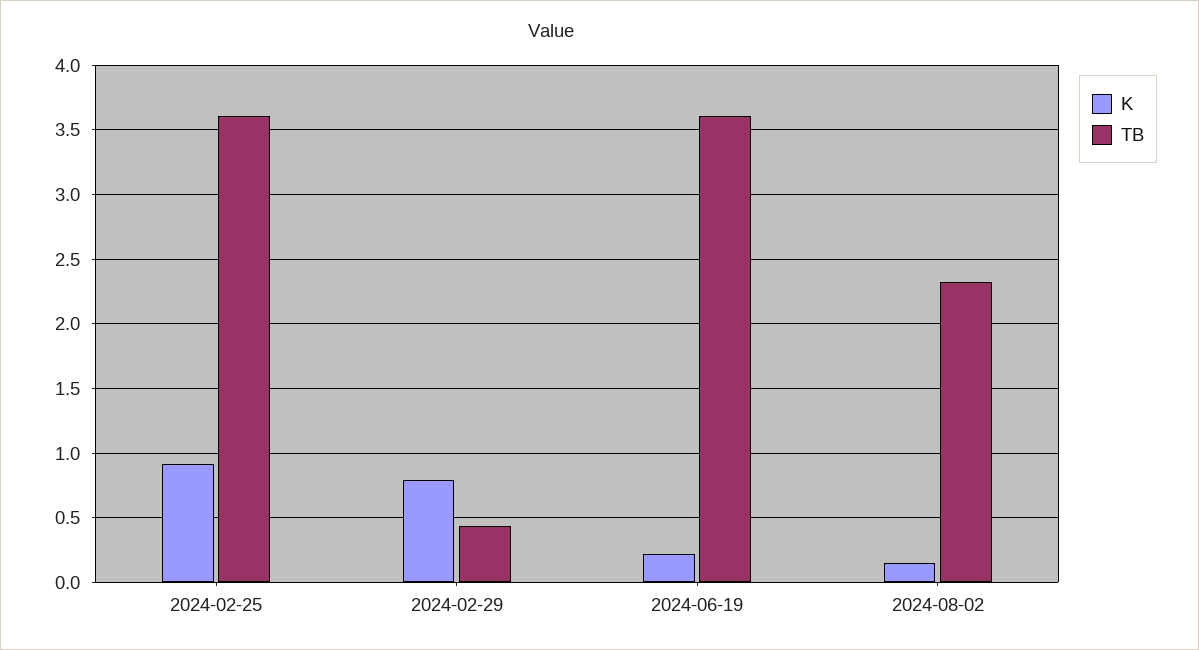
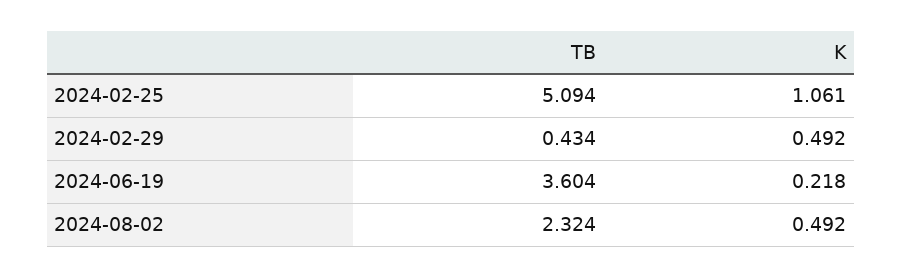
K, 2024-02-25: 0.9 -> 1.061
TB, 2024-02-25: 3.6 -> 5.094
K, 2024-02-29: 0.8 -> 0.492
K, 2024-08-02: 0.15 -> 0.492

